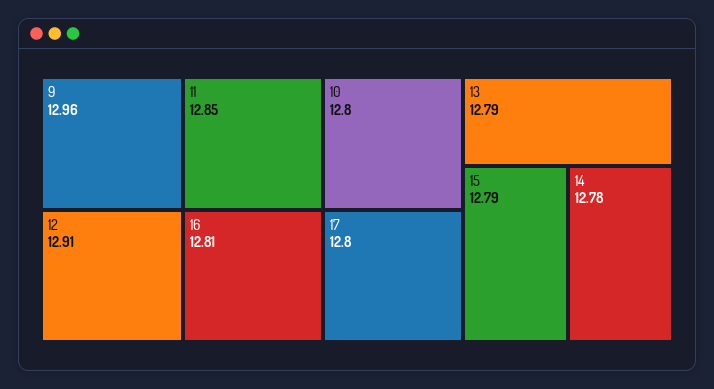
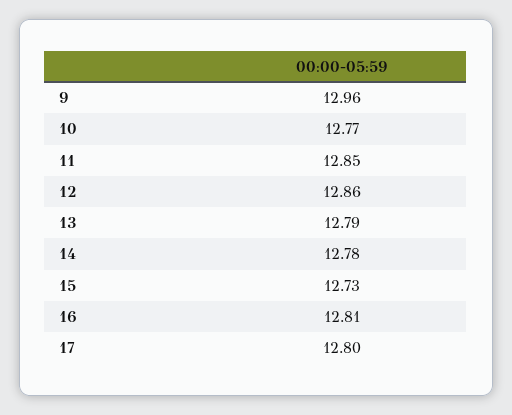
12: 12.91 -> 12.86
10: 12.8 -> 12.77
15: 12.79 -> 12.73

